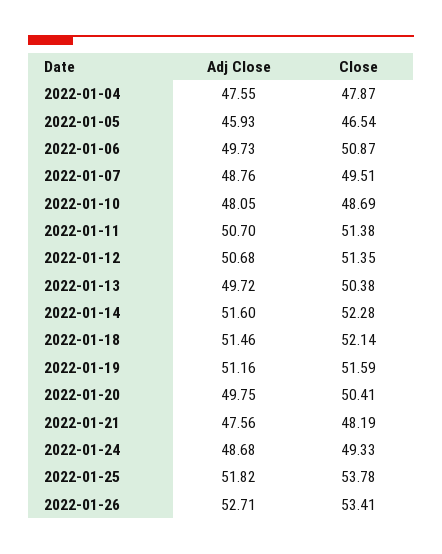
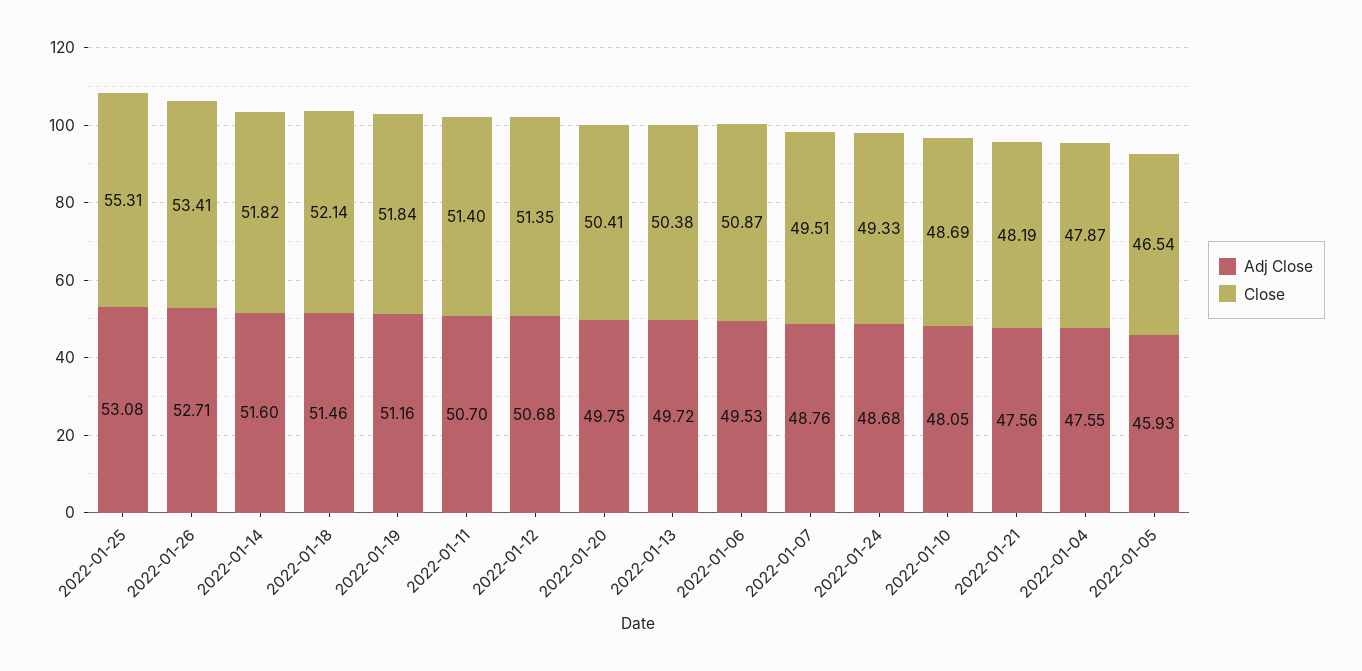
Adj Close, 2022-01-06: 49.73 -> 49.53
Close, 2022-01-11: 51.38 -> 51.4
Close, 2022-01-14: 52.28 -> 51.82
Close, 2022-01-19: 51.59 -> 51.84
Adj Close, 2022-01-25: 51.82 -> 53.08
Close, 2022-01-25: 53.78 -> 55.31

